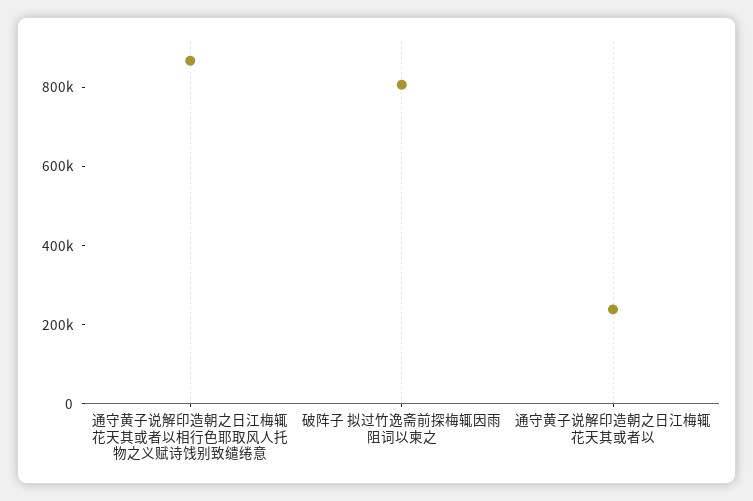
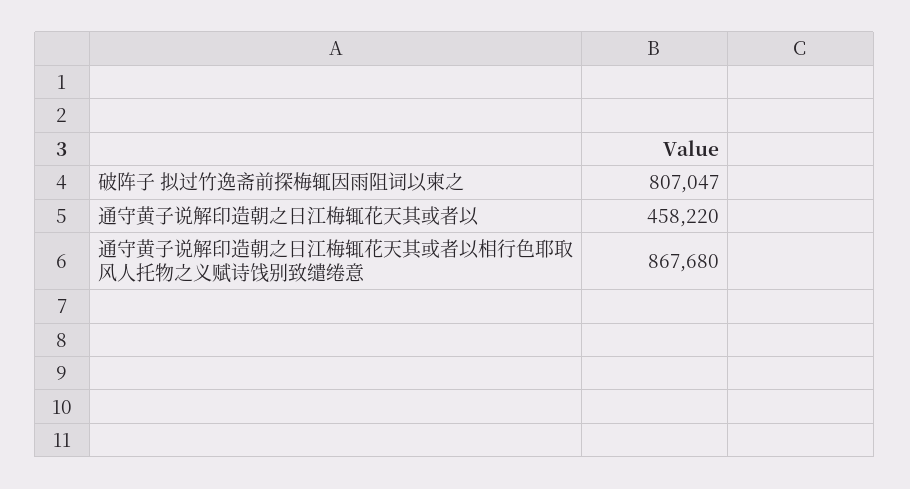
通守黄子说解印造朝之日江梅辄花天其或者以: 250000 -> 458220

